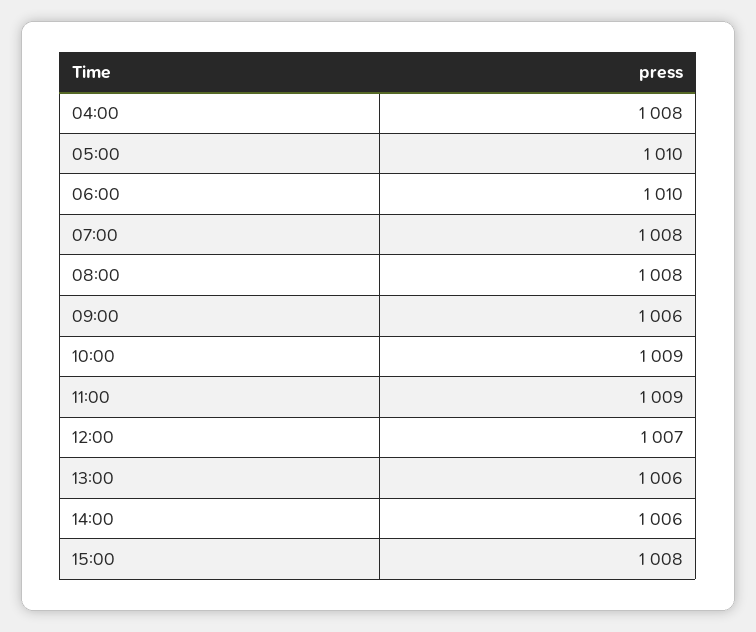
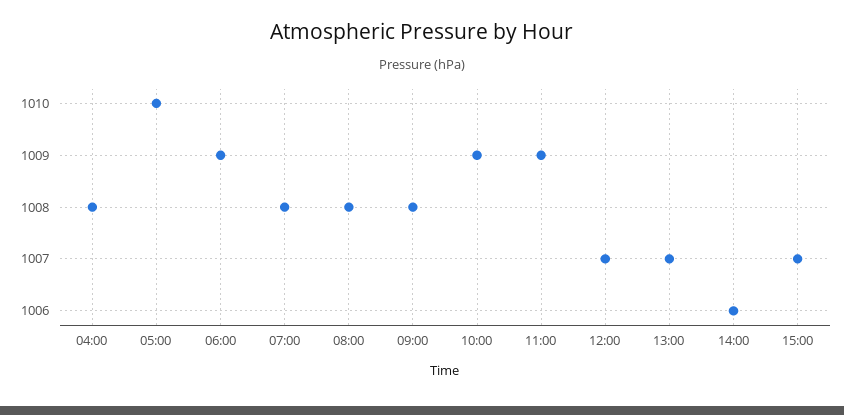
06:00: 1010 -> 1009
09:00: 1006 -> 1008
13:00: 1006 -> 1007
15:00: 1008 -> 1007

